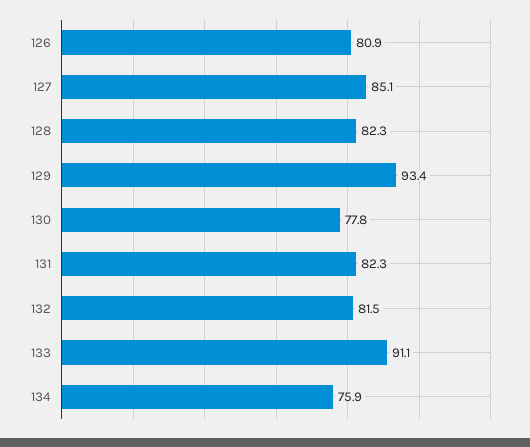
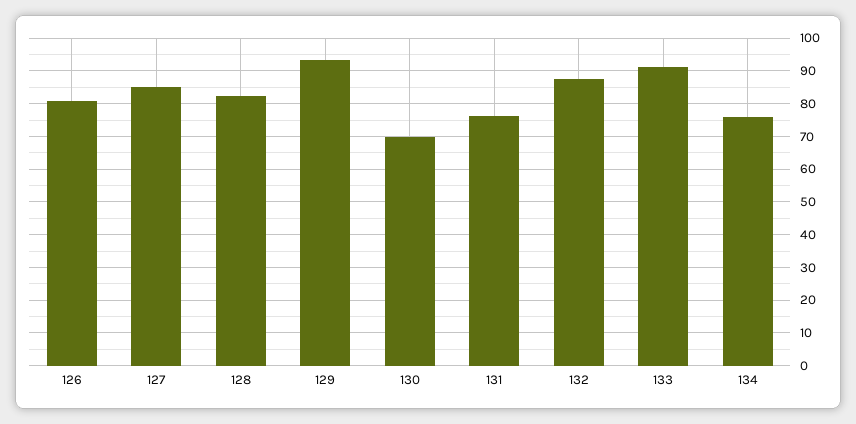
130: 77.8 -> 70
131: 82.3 -> 76
132: 81.5 -> 88

